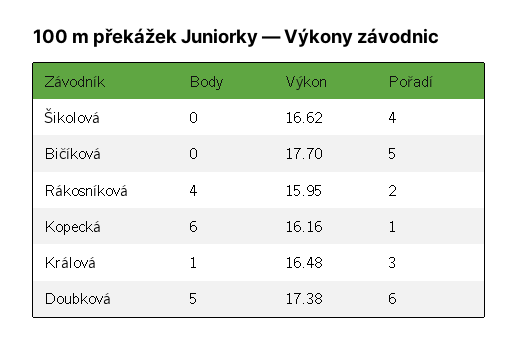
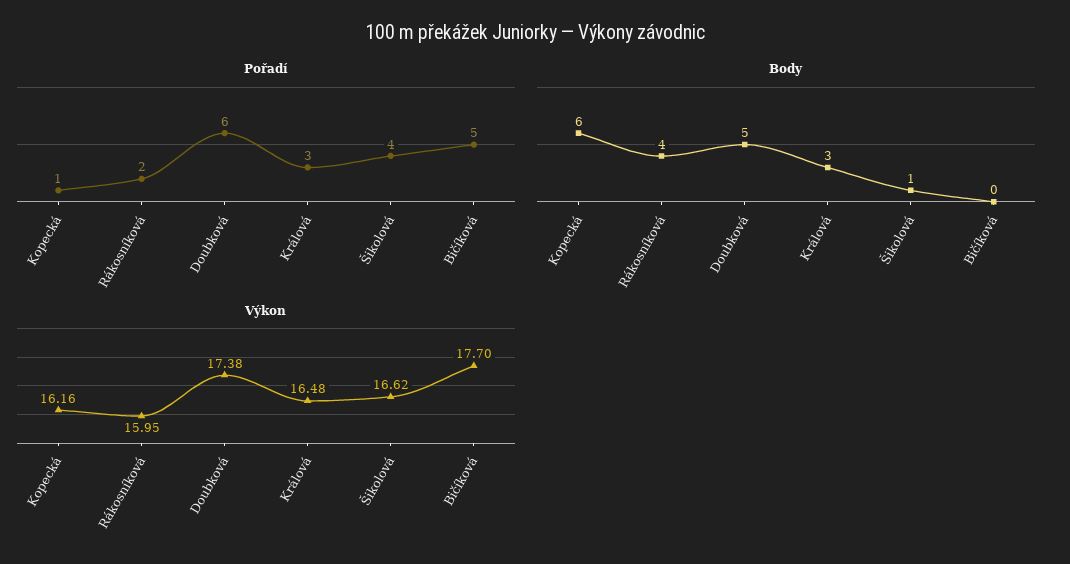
Body, Šikolová: 0 -> 1
Body, Králová: 1 -> 3

